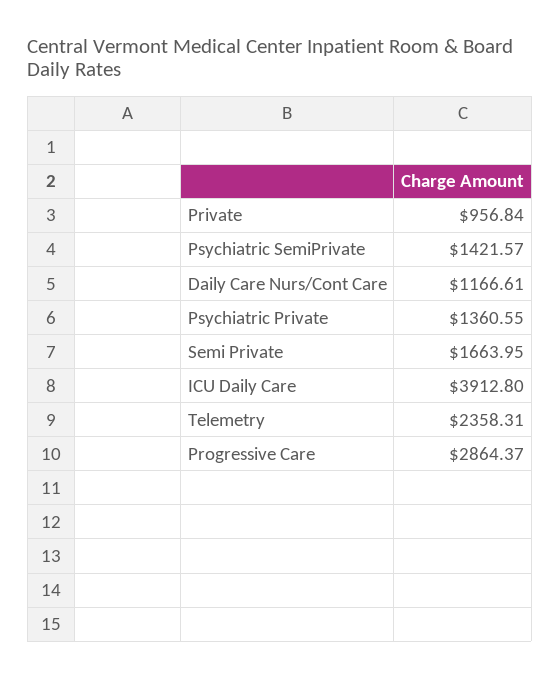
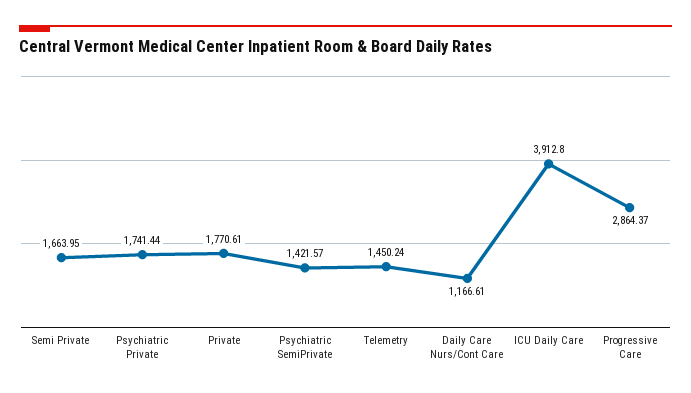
Private: 956.84 -> 1770.61
Psychiatric Private: 1360.55 -> 1741.44
Telemetry: 2358.31 -> 1450.24

